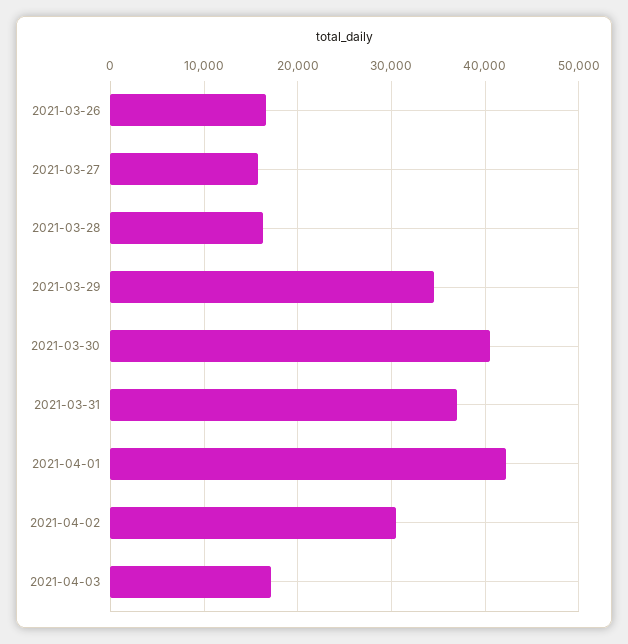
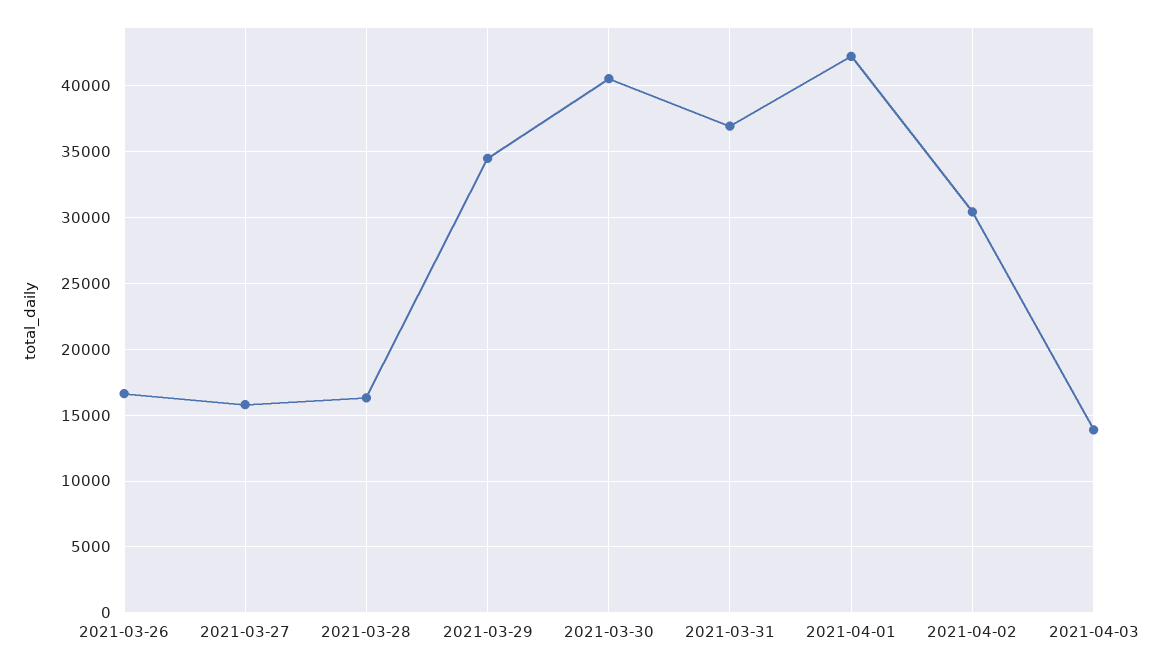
2021-04-03: 17000 -> 14000

